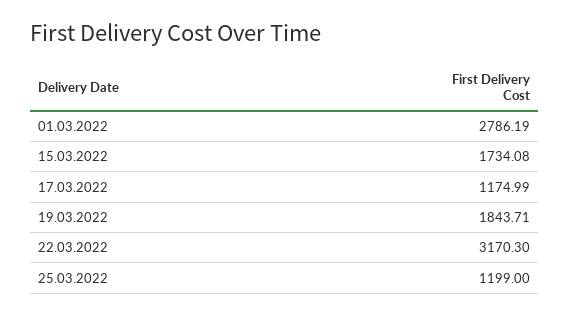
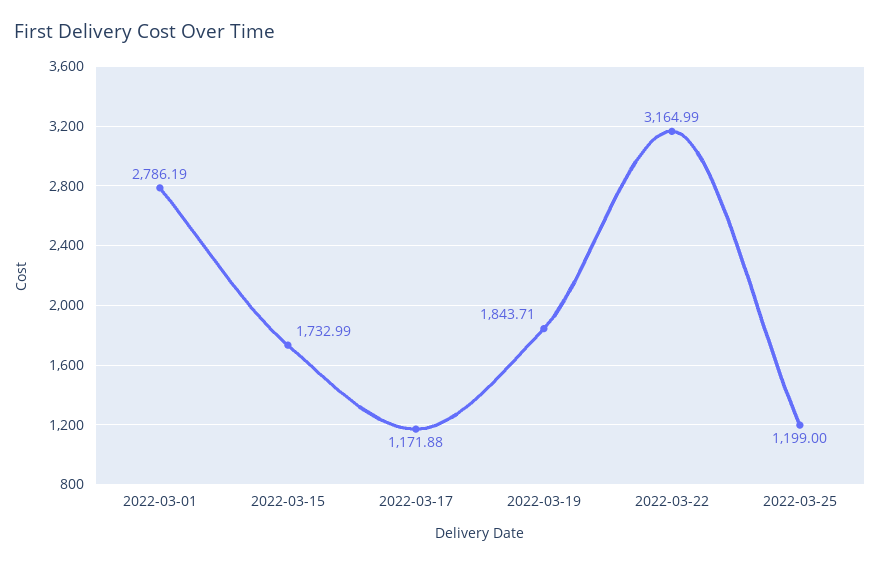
15.03.2022: 1734.08 -> 1732.99
17.03.2022: 1174.99 -> 1171.88
22.03.2022: 3170.3 -> 3164.99

